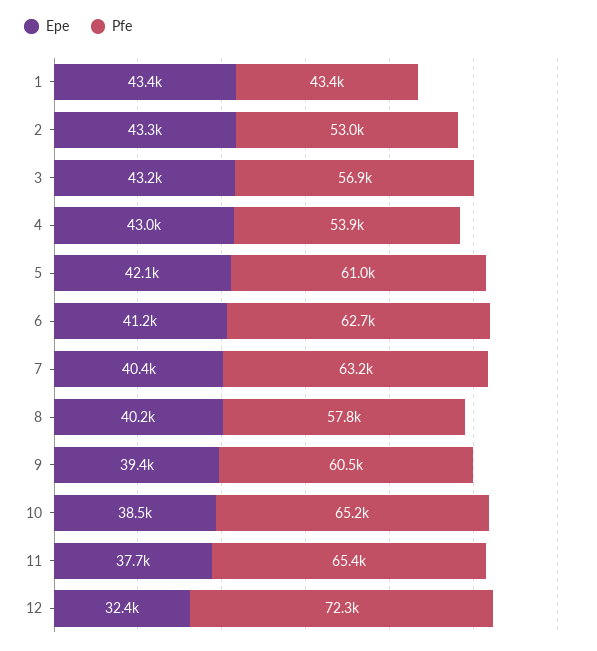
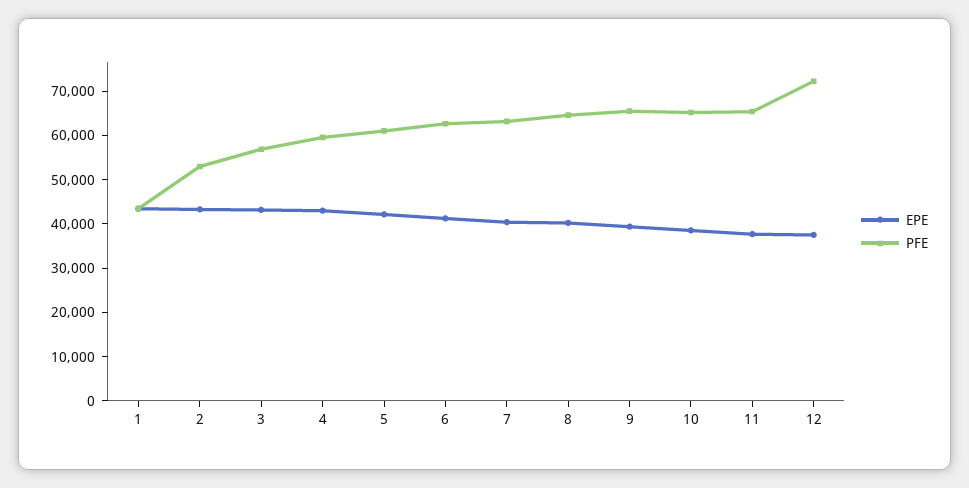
Pfe, 4: 53900 -> 60000
Pfe, 8: 57800 -> 64000
Pfe, 9: 60500 -> 66000
Epe, 12: 32400 -> 38000

